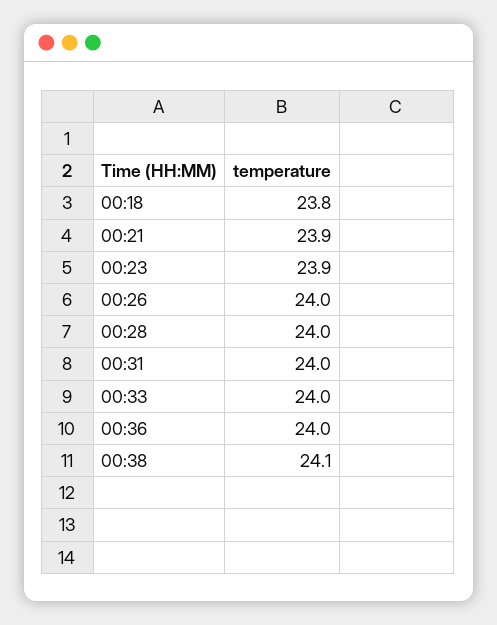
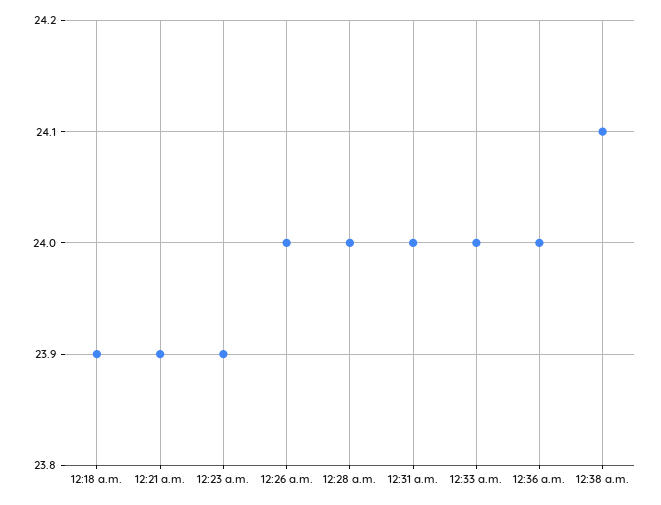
00:18: 23.8 -> 23.9

